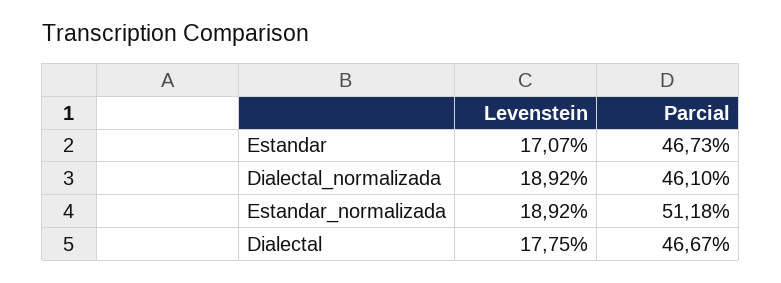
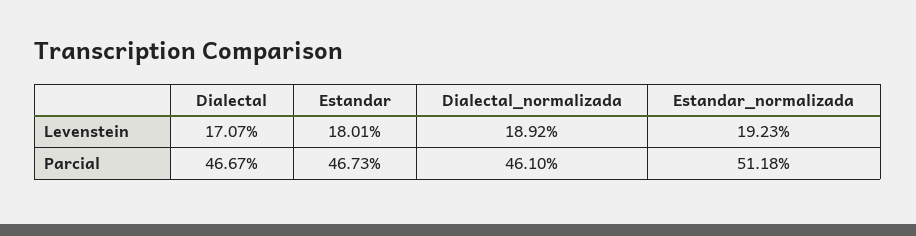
Levenstein, Estandar: 17.07 -> 18.01
Levenstein, Estandar_normalizada: 18.92 -> 19.23
Levenstein, Dialectal: 17.75 -> 17.07

